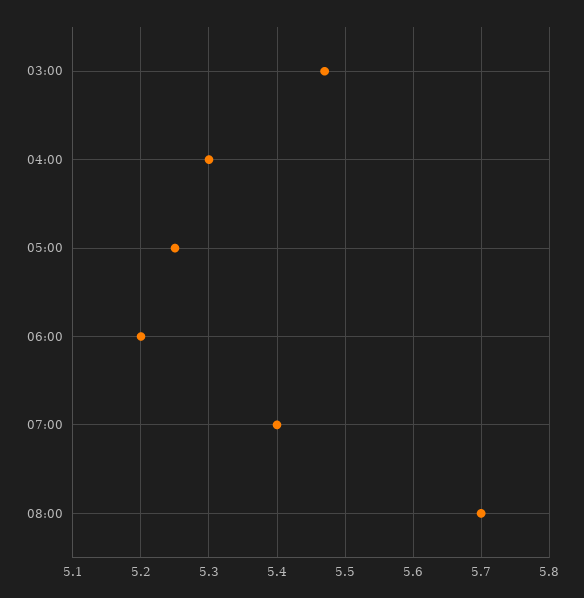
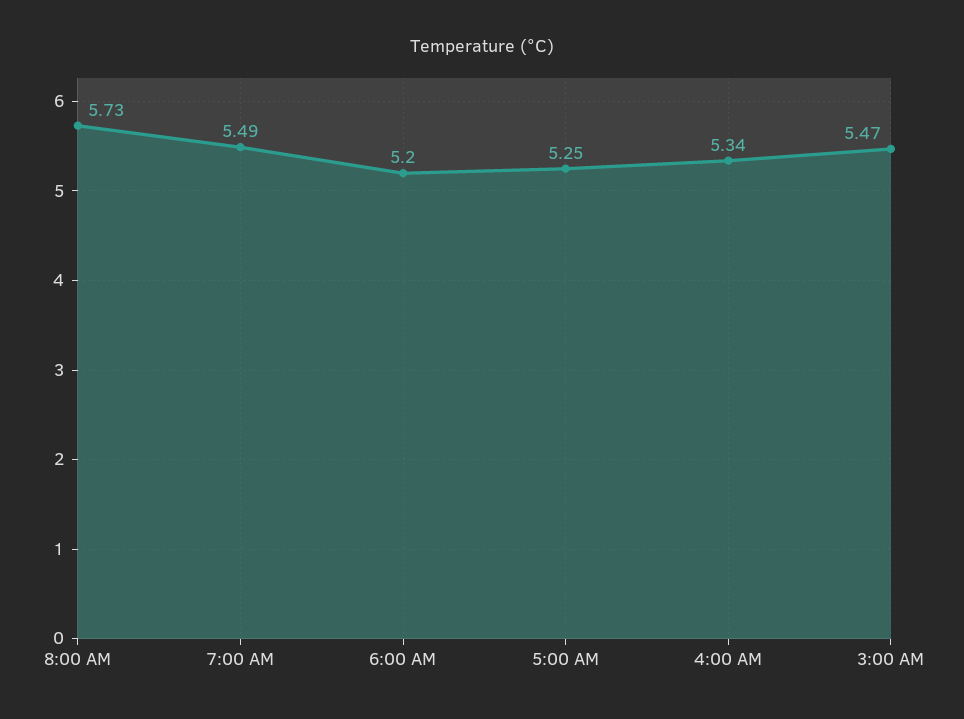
04:00: 5.3 -> 5.34
07:00: 5.4 -> 5.49
08:00: 5.7 -> 5.73

